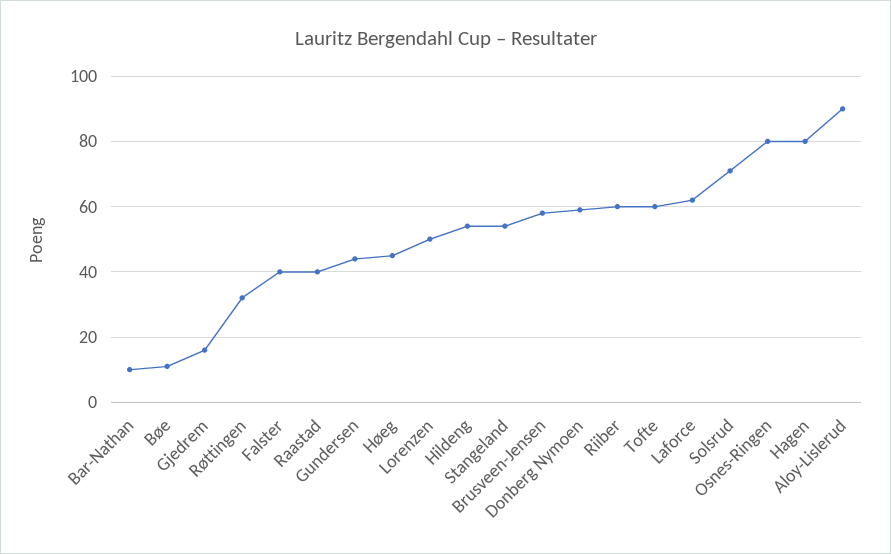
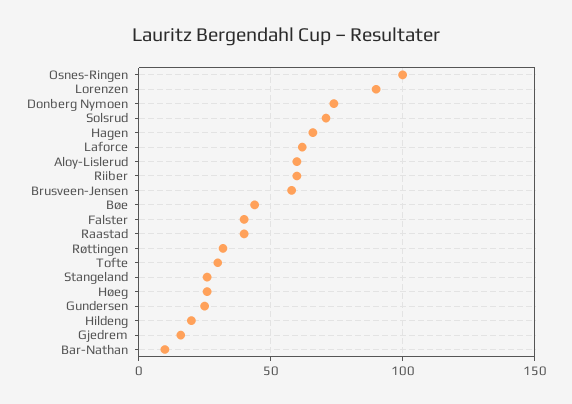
Bøe: 10 -> 45
Gundersen: 45 -> 25
Høeg: 45 -> 25
Lorenzen: 50 -> 90
Hildeng: 55 -> 20
Stangeland: 55 -> 25
Donberg Nymoen: 60 -> 75
Tofte: 60 -> 30
Osnes-Ringen: 80 -> 100
Hagen: 80 -> 65
Aloy-Lislerud: 90 -> 60

